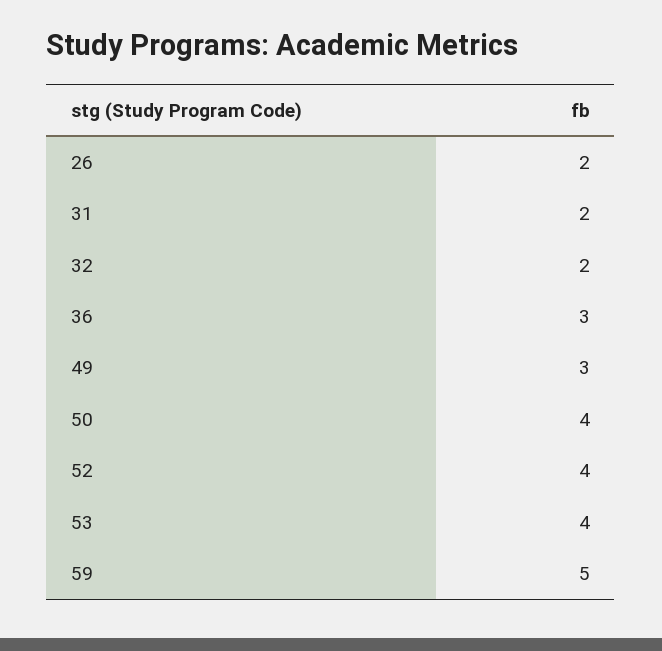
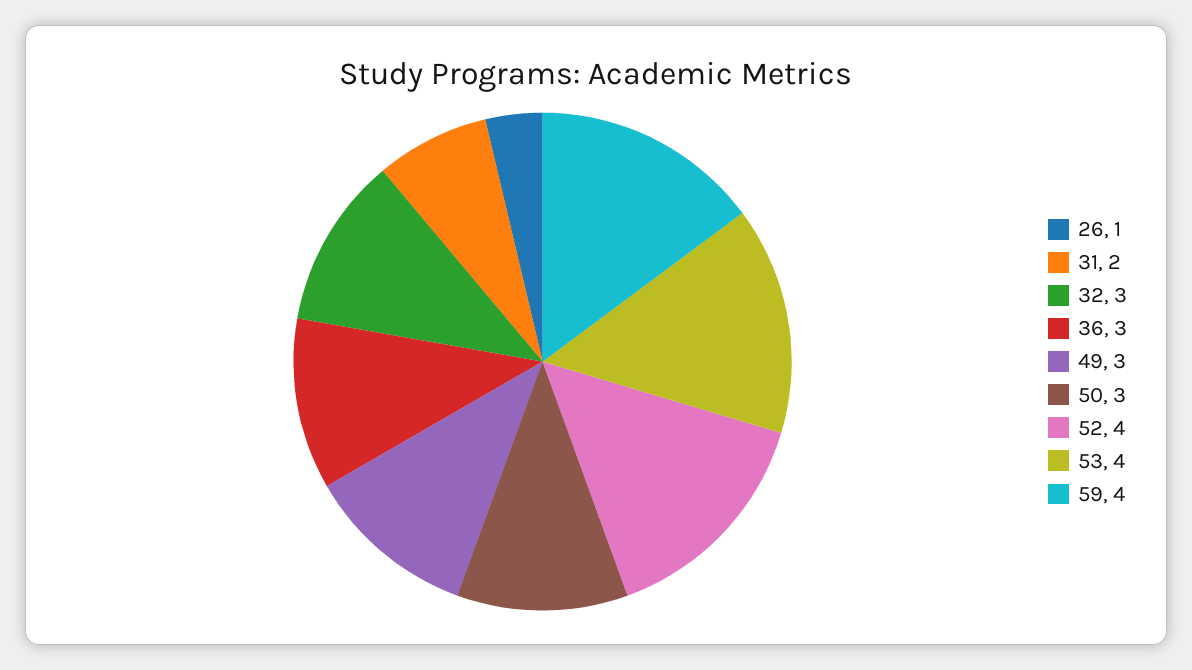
26: 2 -> 1
32: 2 -> 3
50: 4 -> 3
59: 5 -> 4

